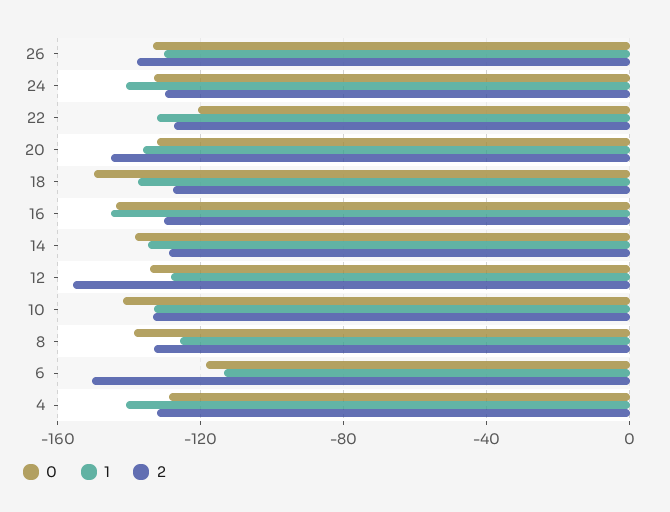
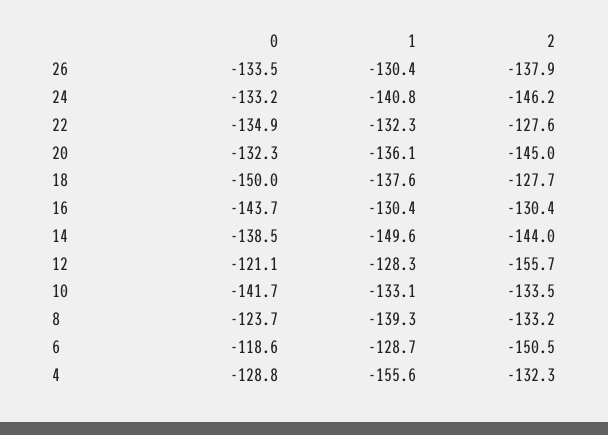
2, 24: -130 -> -146.2
0, 22: -120 -> -134.9
1, 16: -145 -> -130.4
1, 14: -135 -> -149.6
2, 14: -130 -> -144
0, 12: -135 -> -121.1
0, 8: -140 -> -123.7
1, 8: -125 -> -139.3
1, 6: -115 -> -128.7
1, 4: -140 -> -155.6

